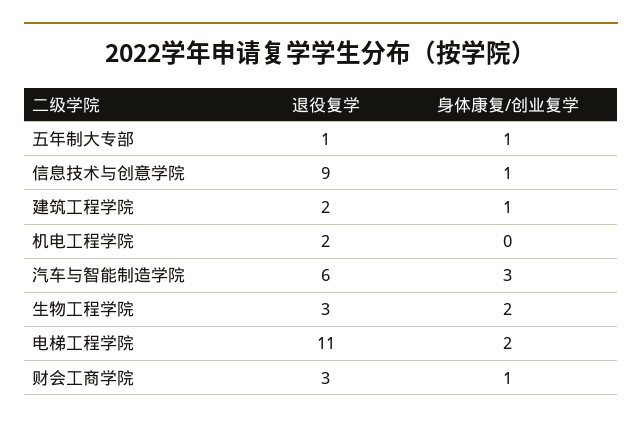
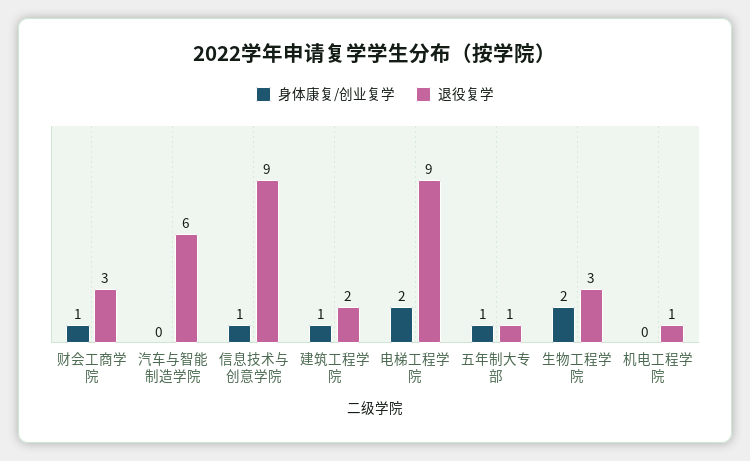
退役复学, 机电工程学院: 2 -> 1
身体康复/创业复学, 汽车与智能制造学院: 3 -> 0
退役复学, 电梯工程学院: 11 -> 9

